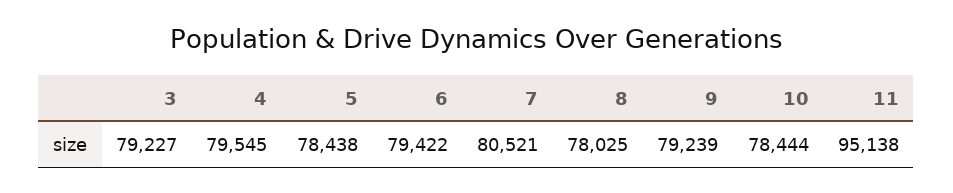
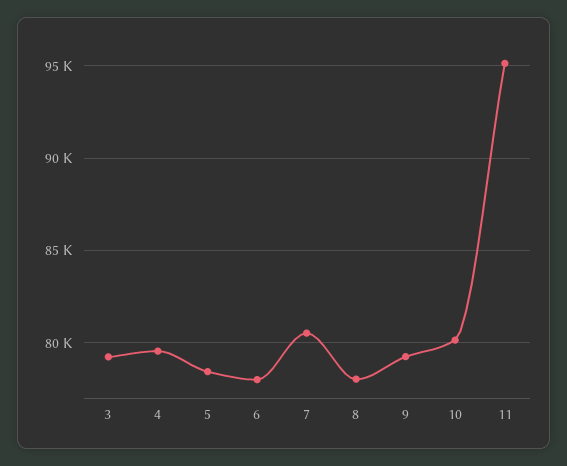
6: 79422 -> 78000
10: 78444 -> 80000

